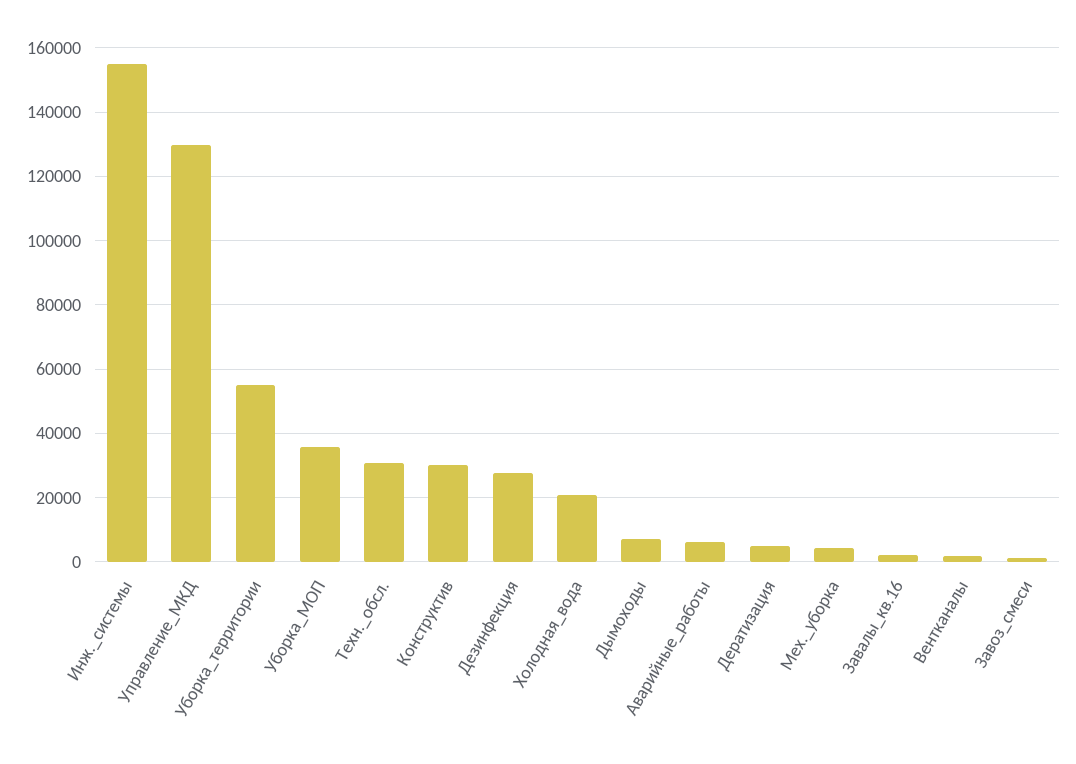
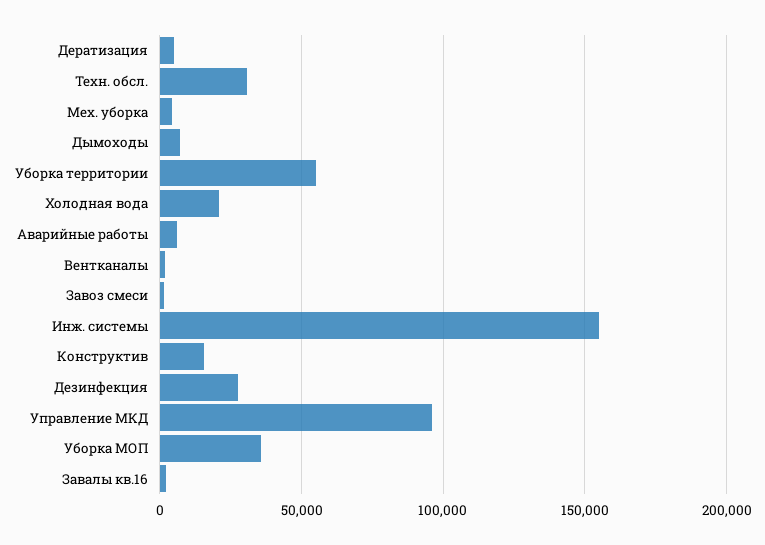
Управление_МКД: 130000 -> 95000
Конструктив: 30000 -> 15000

